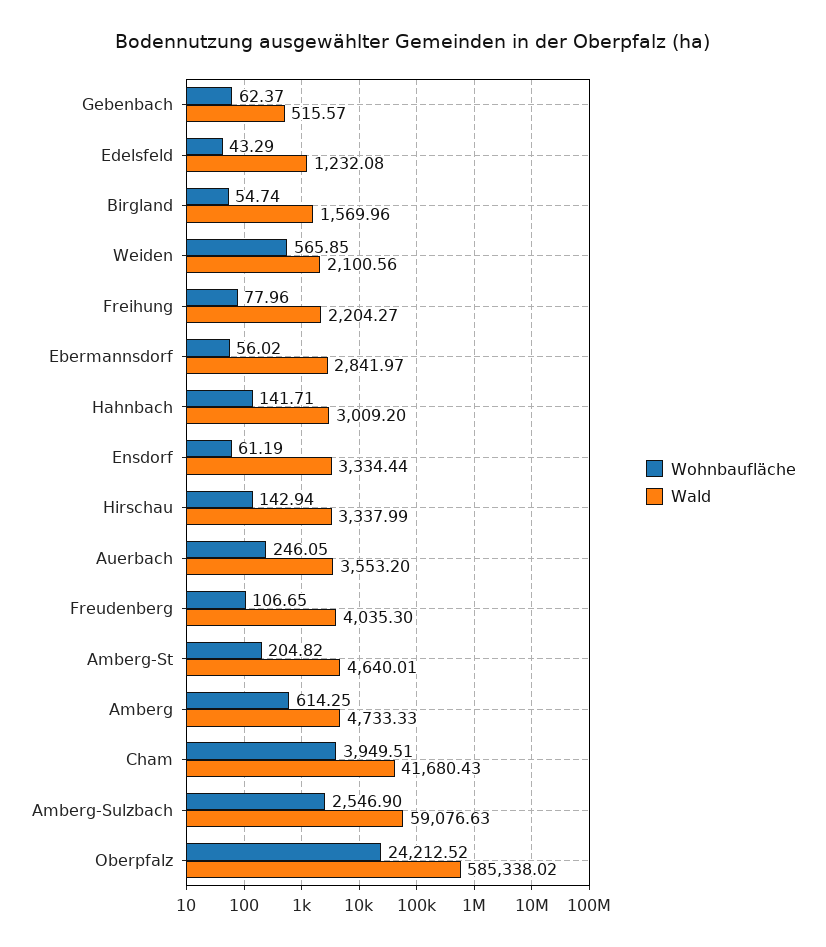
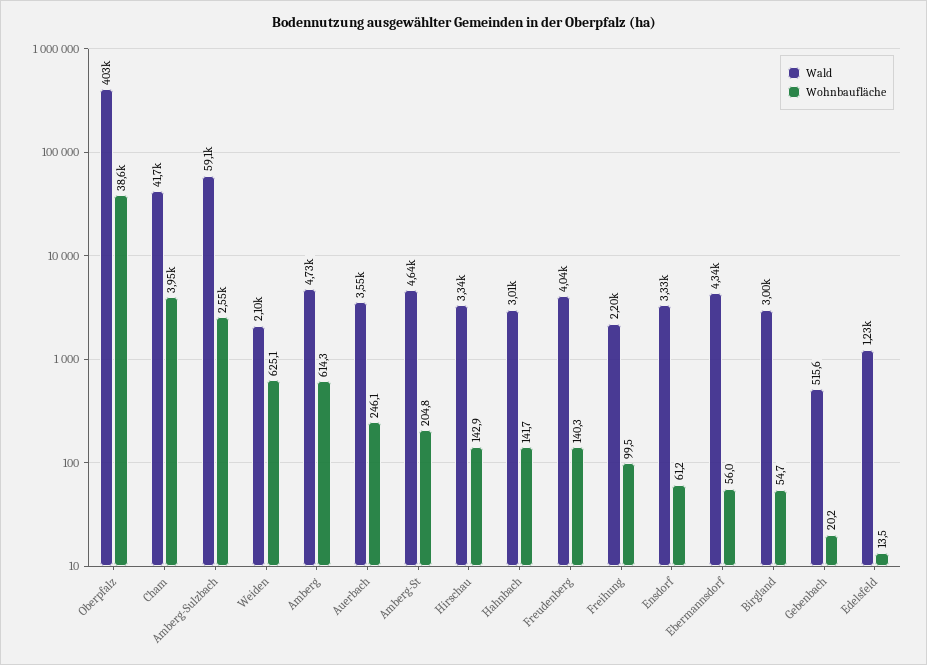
Wohnbaufläche, Gebenbach: 62.37 -> 20.2
Wohnbaufläche, Edelsfeld: 43.29 -> 13.5
Wald, Birgland: 1569.96 -> 3000
Wohnbaufläche, Weiden: 565.85 -> 625.1
Wohnbaufläche, Freihung: 77.96 -> 99.5
Wald, Ebermannsdorf: 2841.97 -> 4340
Wohnbaufläche, Freudenberg: 106.65 -> 140.3
Wohnbaufläche, Oberpfalz: 24212.52 -> 38600
Wald, Oberpfalz: 585338.02 -> 403000

